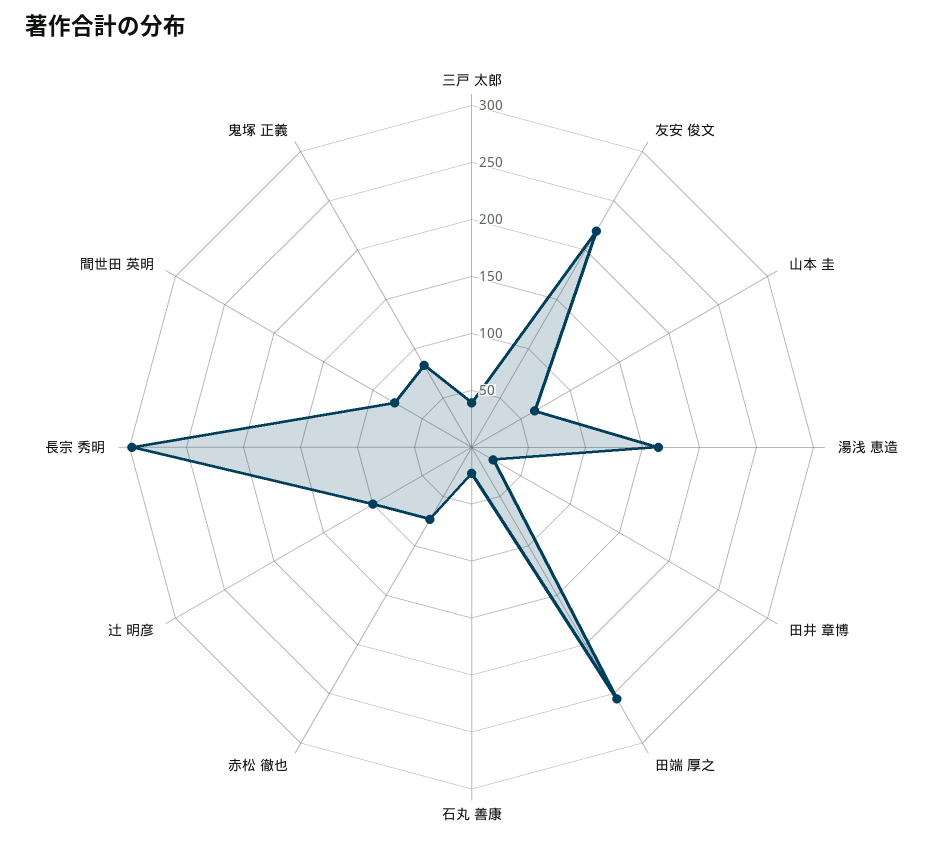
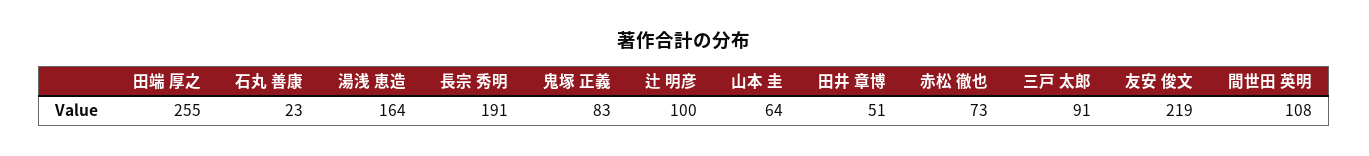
三戸 太郎: 40 -> 91
田井 章博: 20 -> 51
長宗 秀明: 300 -> 191
間世田 英明: 80 -> 108

